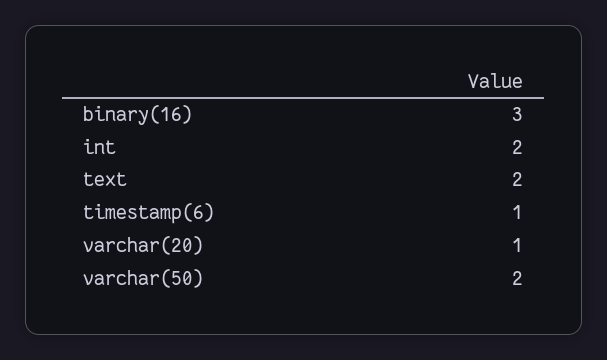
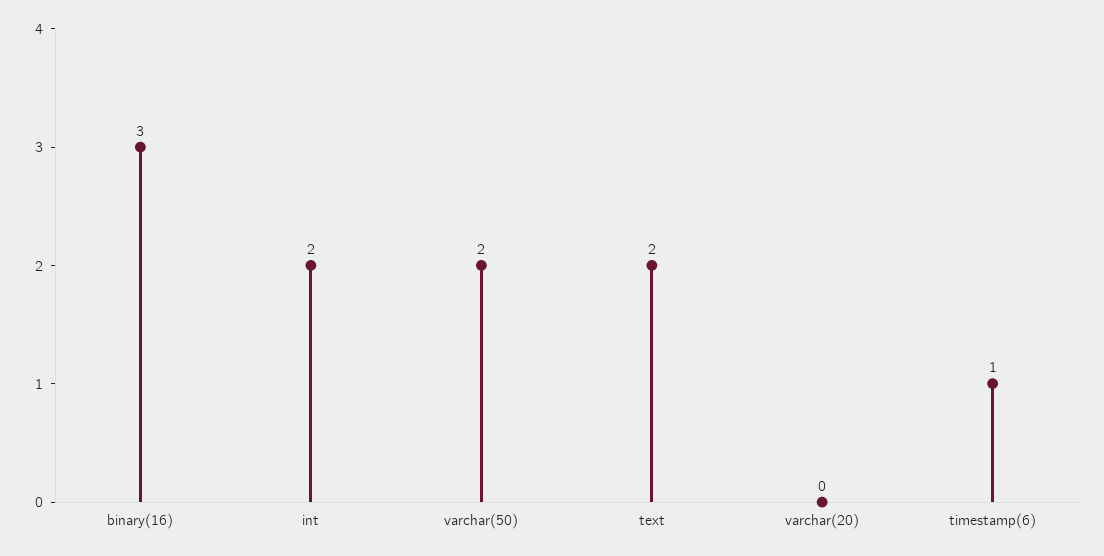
varchar(20): 1 -> 0

